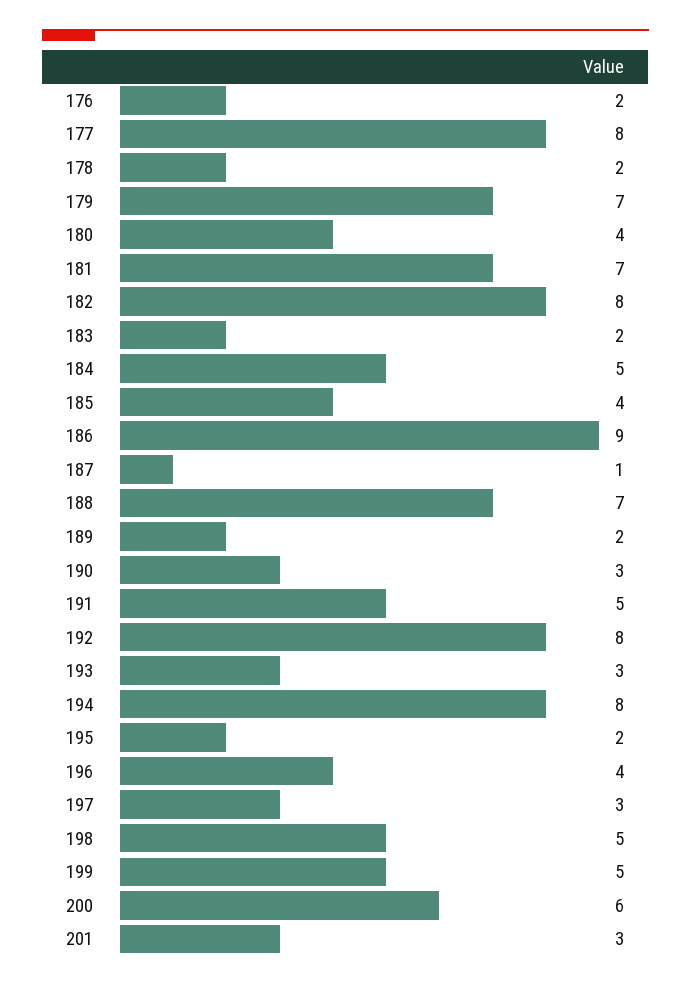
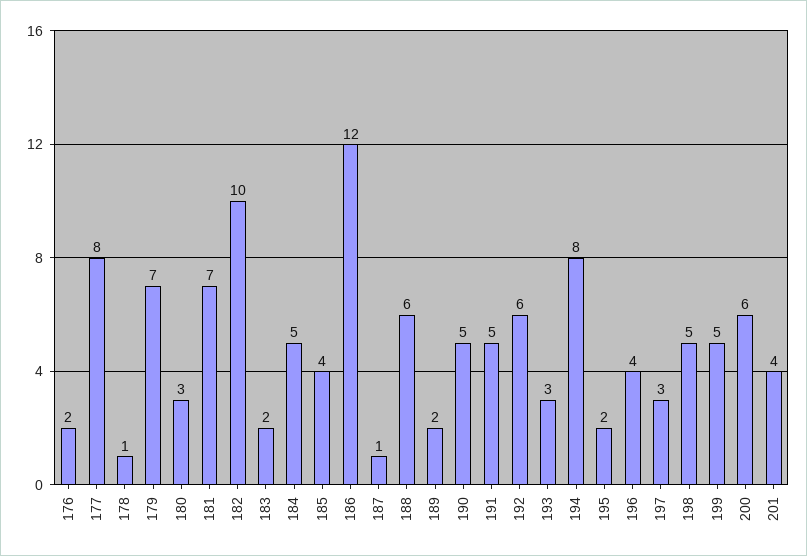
178: 2 -> 1
180: 4 -> 3
182: 8 -> 10
186: 9 -> 12
188: 7 -> 6
190: 3 -> 5
192: 8 -> 6
201: 3 -> 4

